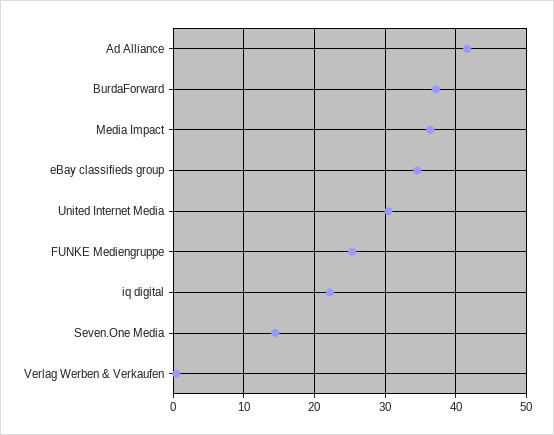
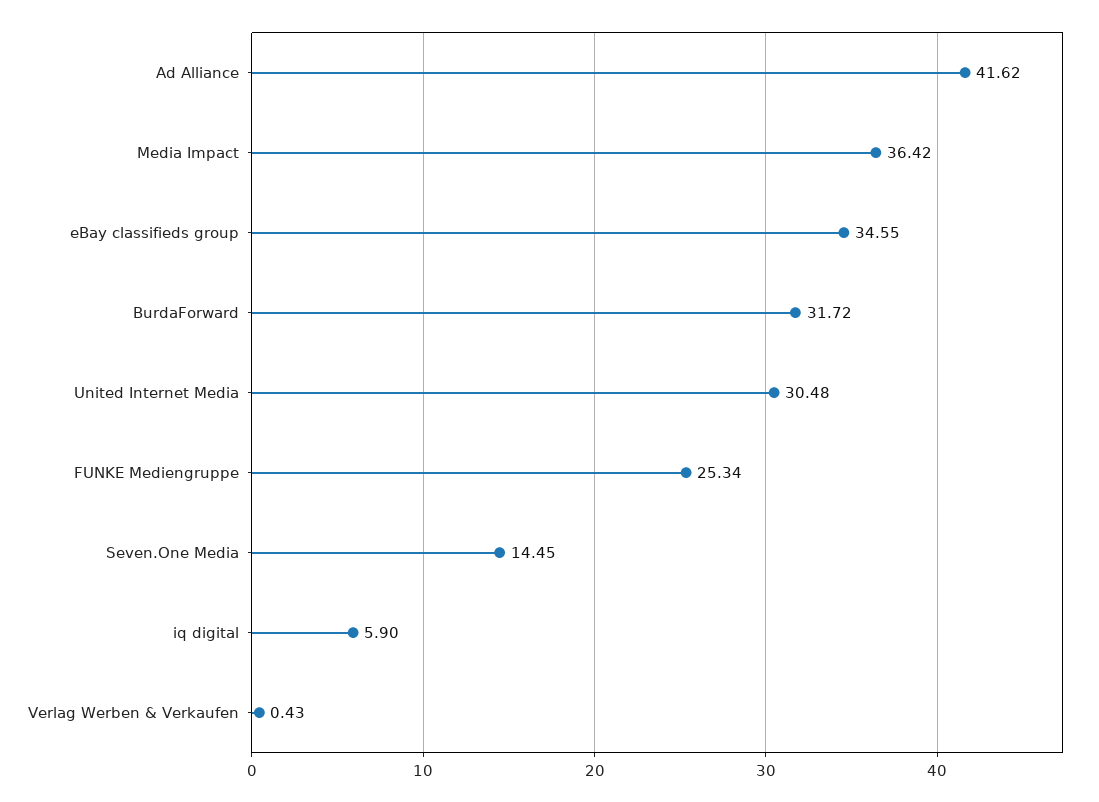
BurdaForward: 37 -> 31.72
iq digital: 22 -> 5.9

